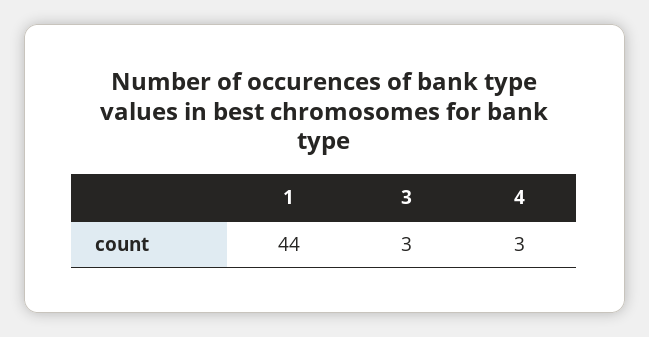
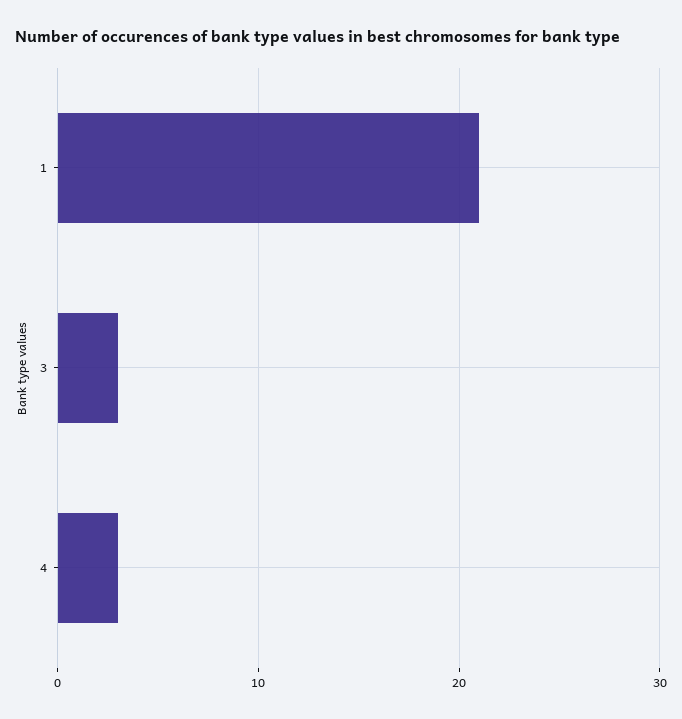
1: 44 -> 21

